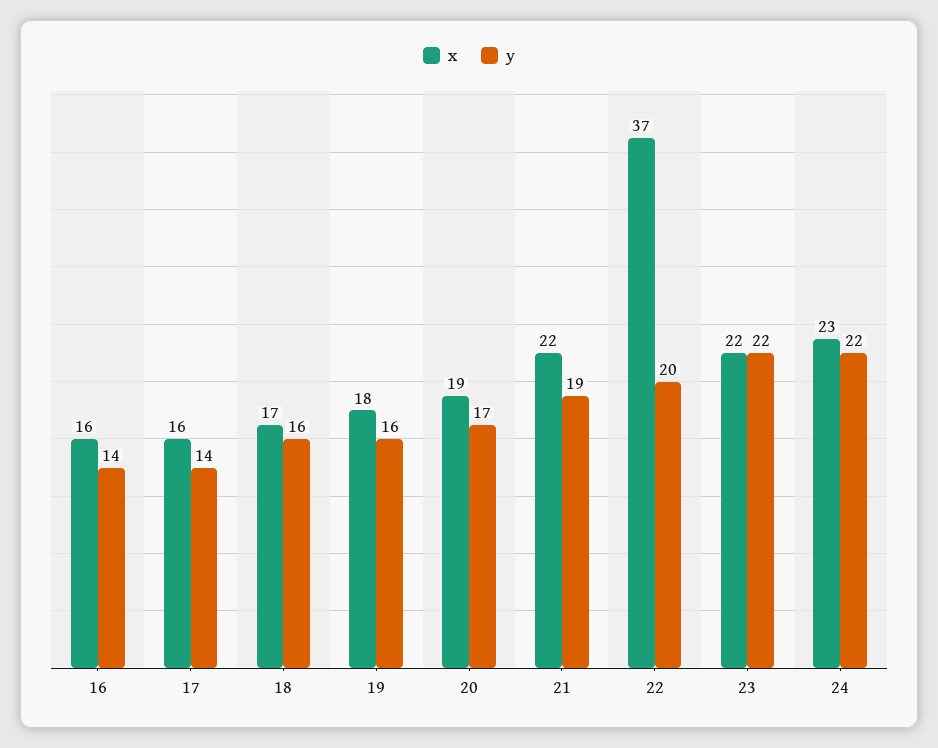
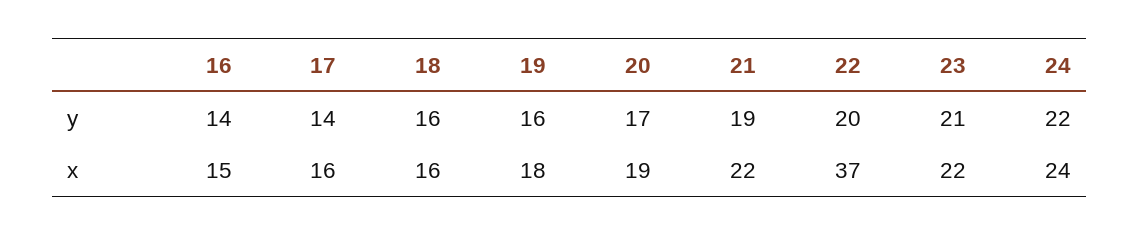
x, 16: 16 -> 15
x, 18: 17 -> 16
y, 23: 22 -> 21
x, 24: 23 -> 24

